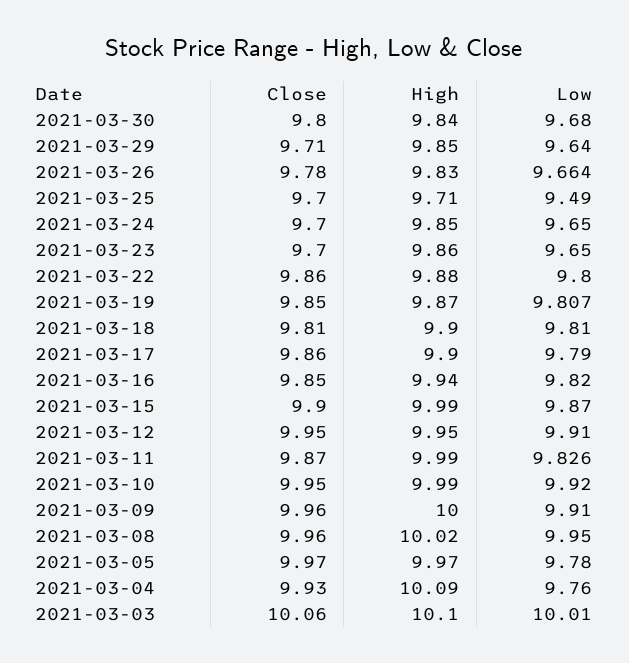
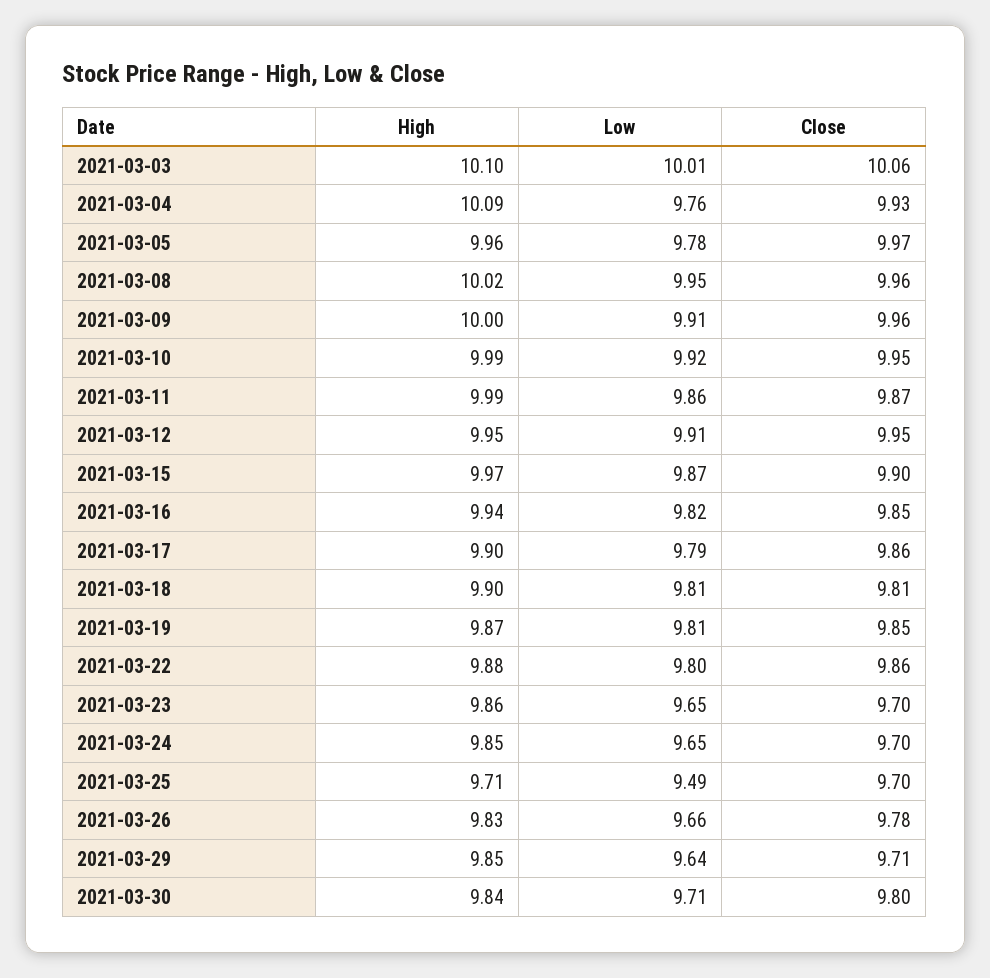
Low, 2021-03-30: 9.68 -> 9.71
High, 2021-03-15: 9.99 -> 9.97
Low, 2021-03-11: 9.826 -> 9.86
High, 2021-03-05: 9.97 -> 9.96

